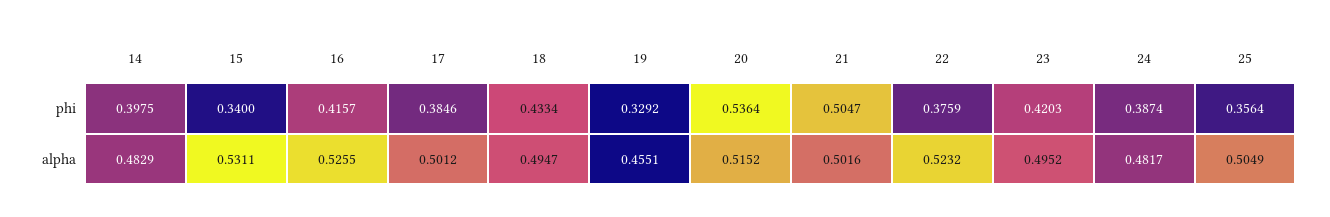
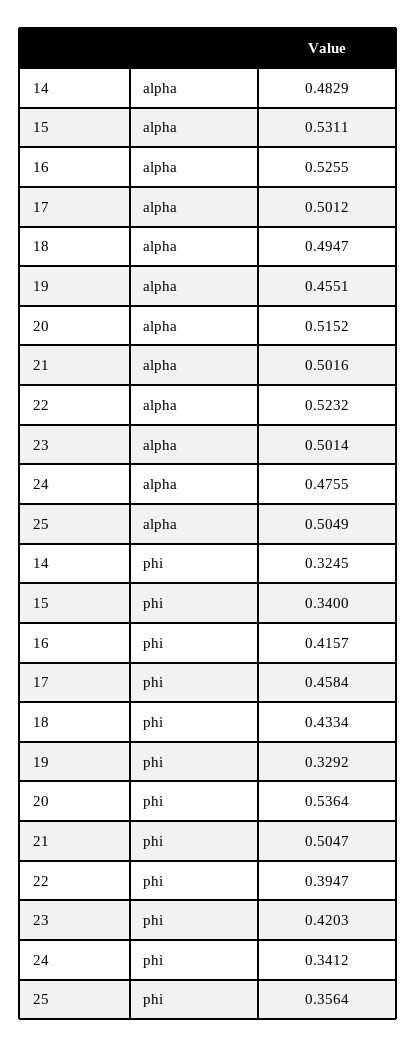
14, phi: 0.3975 -> 0.3245
17, phi: 0.3846 -> 0.4584
22, phi: 0.3759 -> 0.3947
24, phi: 0.3874 -> 0.3412
23, alpha: 0.4952 -> 0.5014
24, alpha: 0.4817 -> 0.4755

